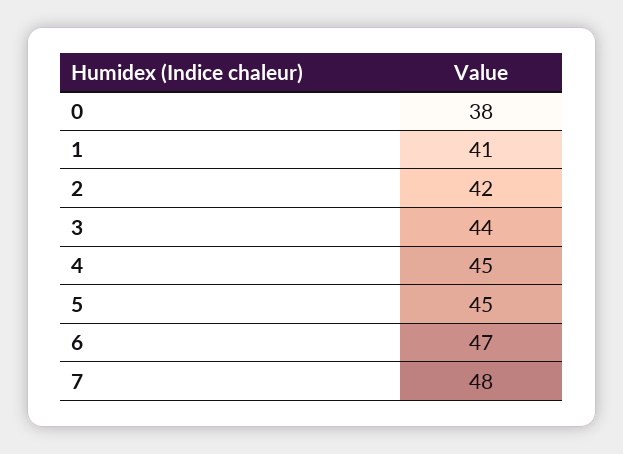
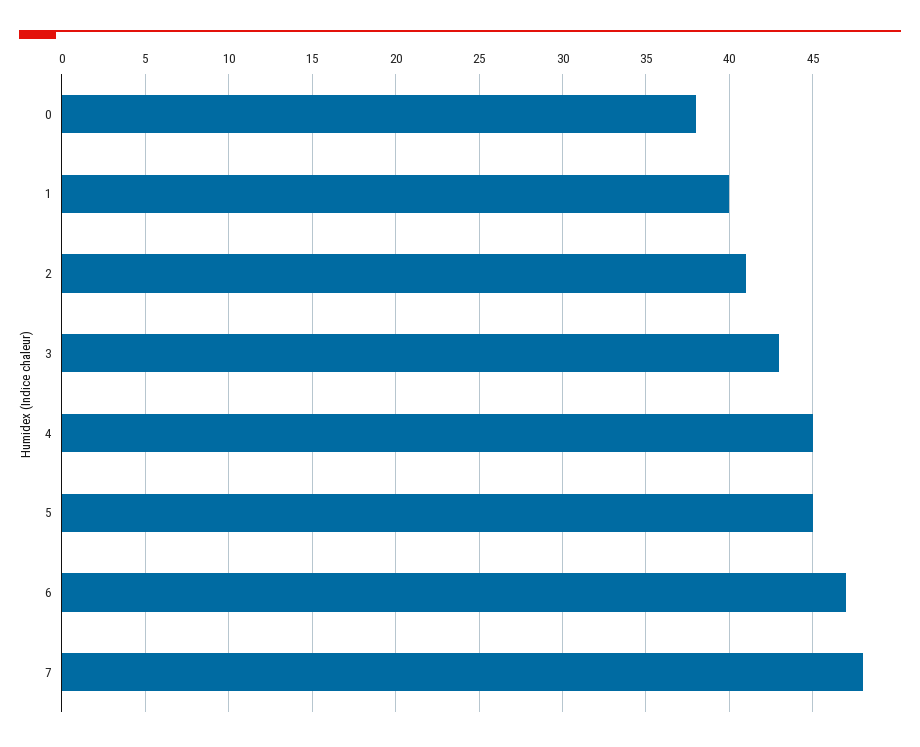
1: 41 -> 40
2: 42 -> 41
3: 44 -> 43

